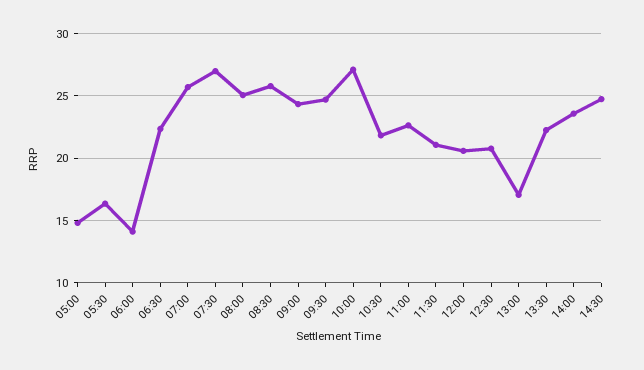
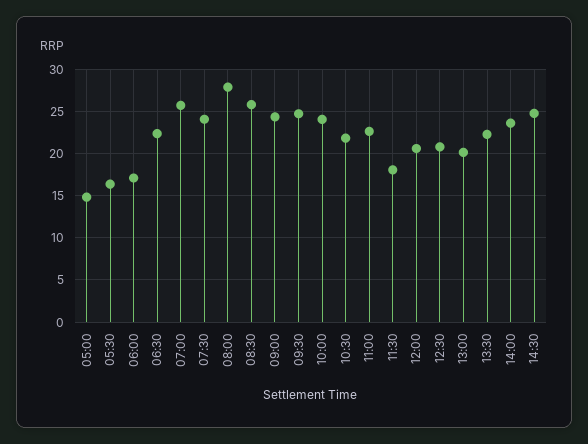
06:00: 14 -> 17
07:30: 27 -> 24
08:00: 25 -> 28
10:00: 27 -> 24
11:30: 21 -> 18
13:00: 17 -> 20

